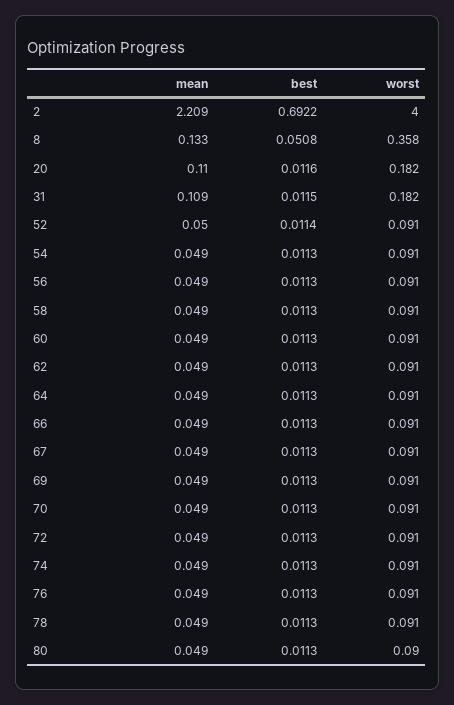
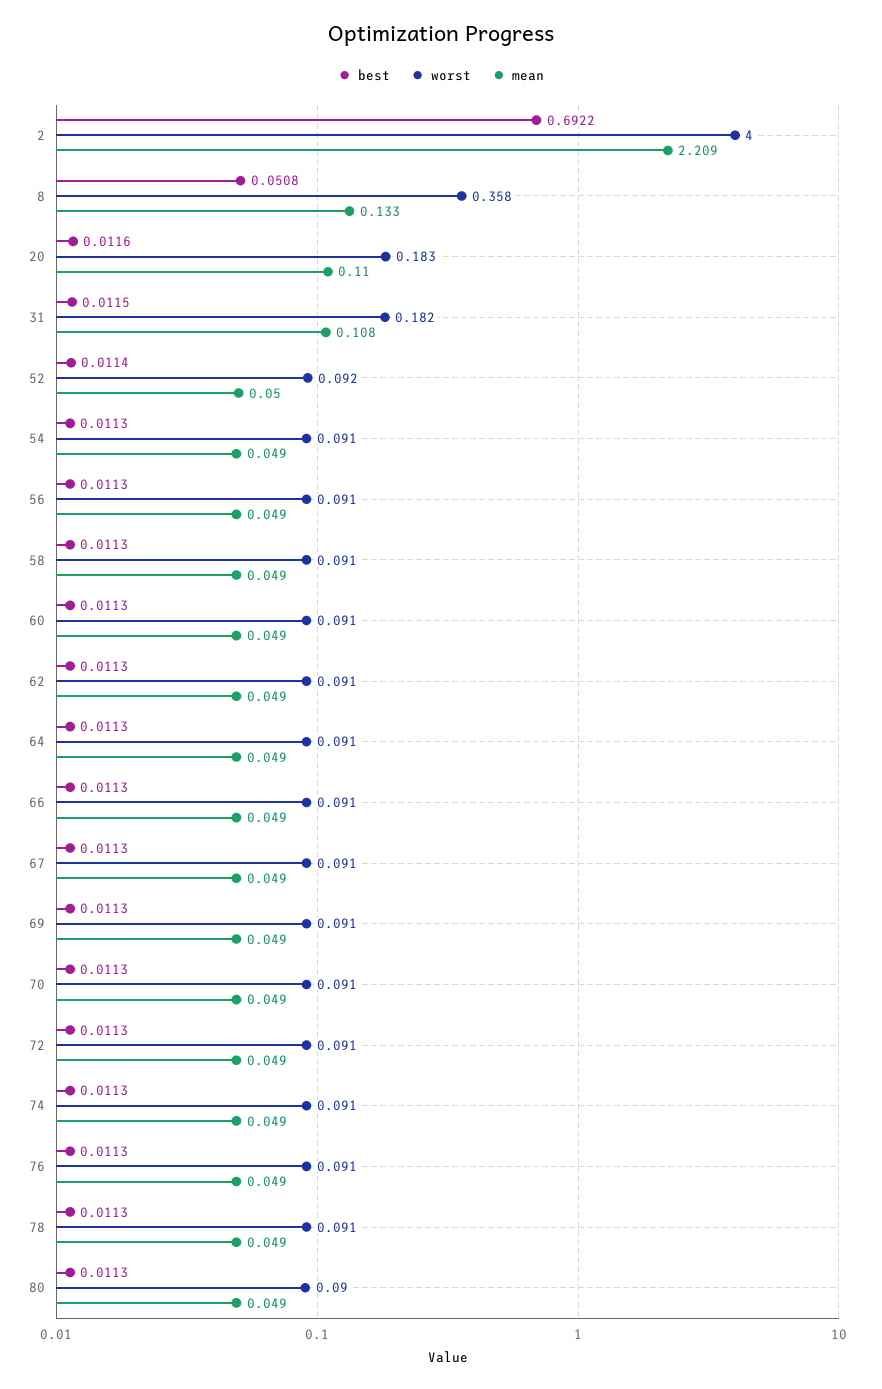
worst, 20: 0.182 -> 0.183
mean, 31: 0.109 -> 0.108
worst, 52: 0.091 -> 0.092

